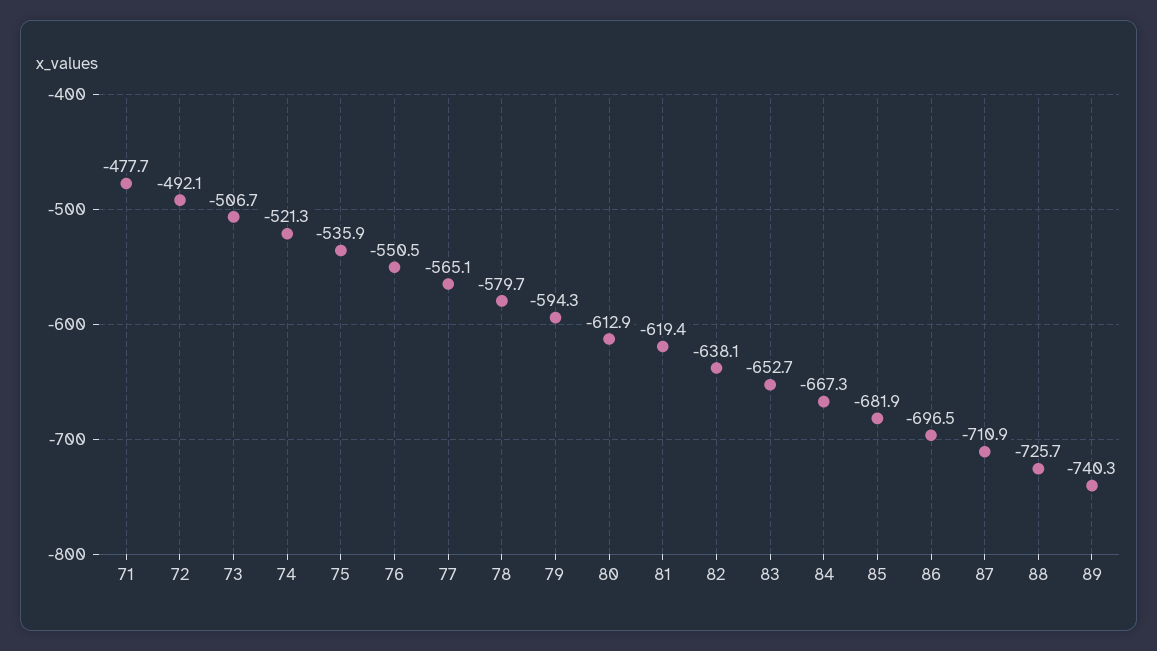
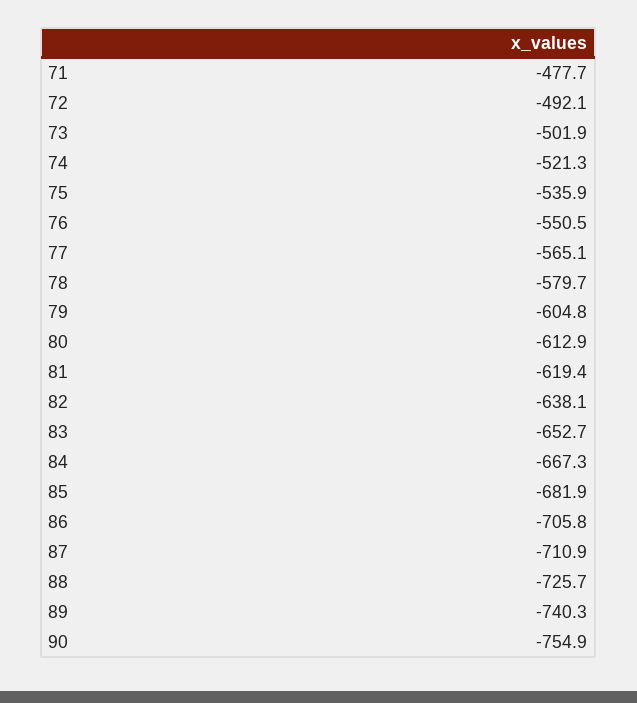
73: -506.7 -> -501.9
79: -594.3 -> -604.8
86: -696.5 -> -705.8
90: none -> -754.9

